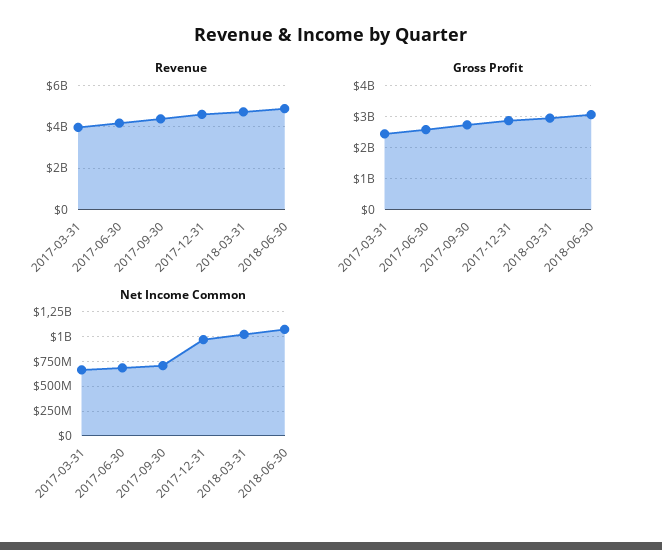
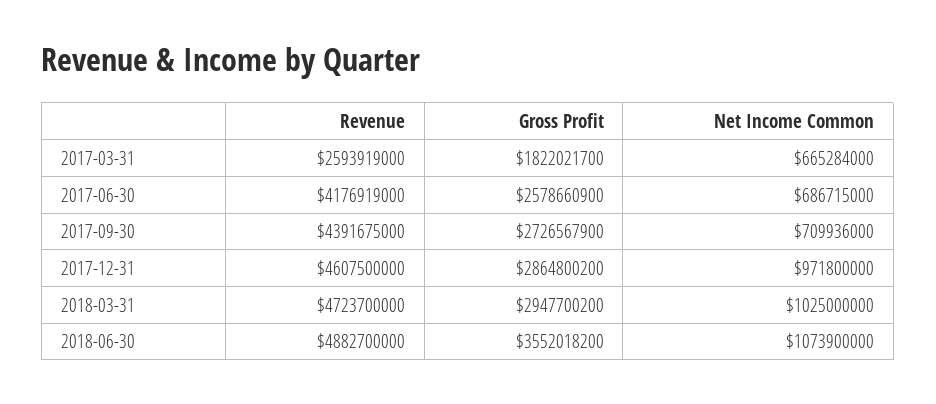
Revenue, 2017-03-31: 4000000000 -> 2593919000
Gross Profit, 2017-03-31: 2400000000 -> 1822021700
Gross Profit, 2018-06-30: 3000000000 -> 3552018200

